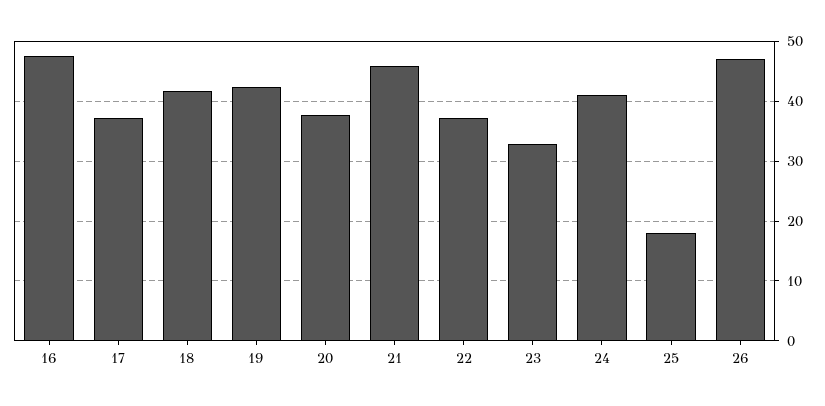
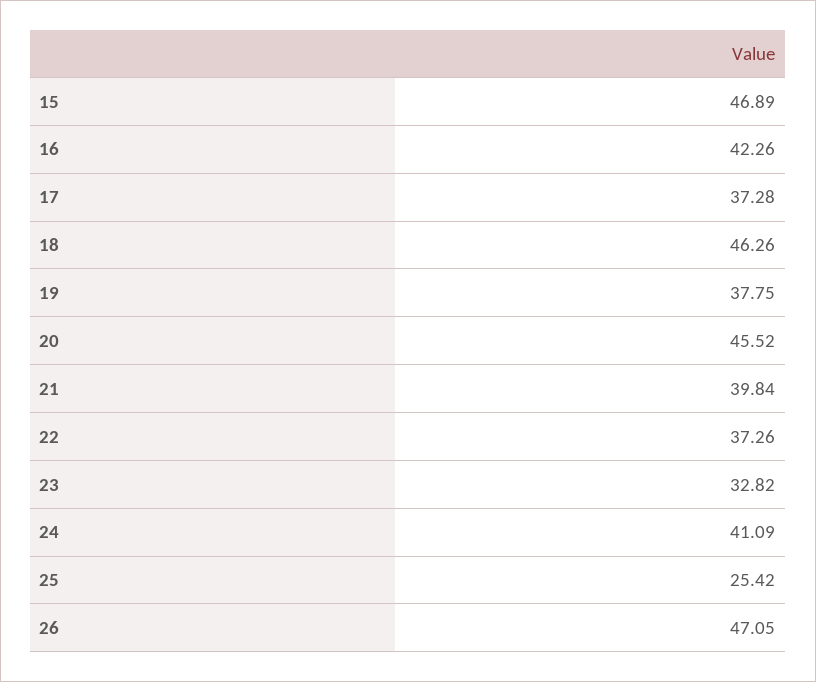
16: 48 -> 42.26
18: 42 -> 46.26
19: 42 -> 37.75
20: 38 -> 45.52
21: 46 -> 39.84
25: 18 -> 25.42
15: none -> 46.89

